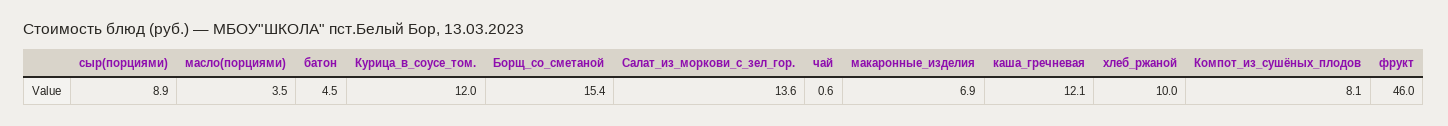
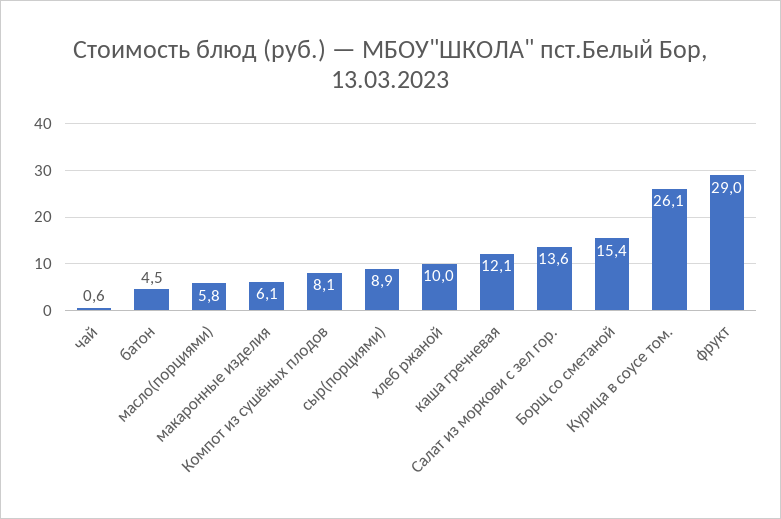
масло(порциями): 3.5 -> 5.8
Курица_в_соусе_том.: 12 -> 26.1
макаронные_изделия: 6.9 -> 6.1
фрукт: 46 -> 29

